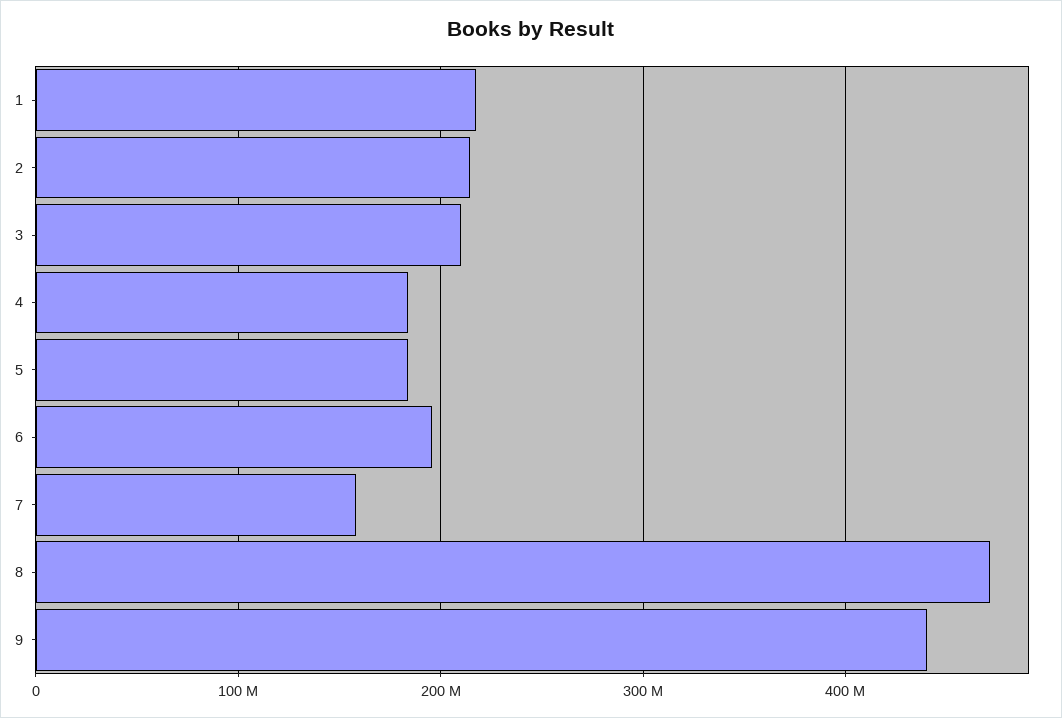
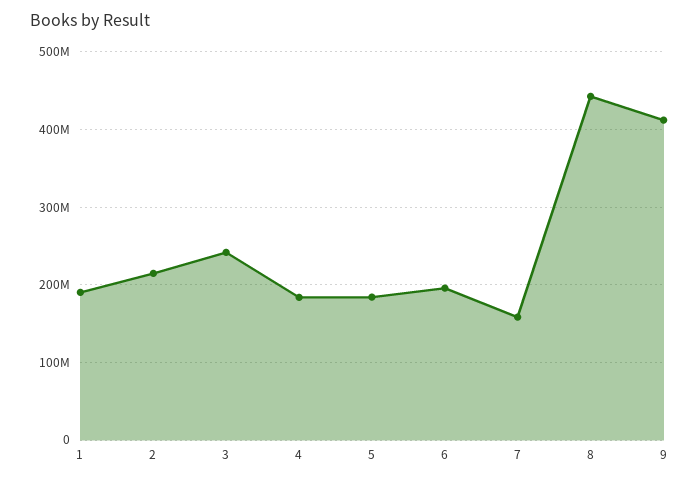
1: 220000000 -> 190000000
3: 210000000 -> 240000000
8: 470000000 -> 440000000
9: 440000000 -> 410000000

